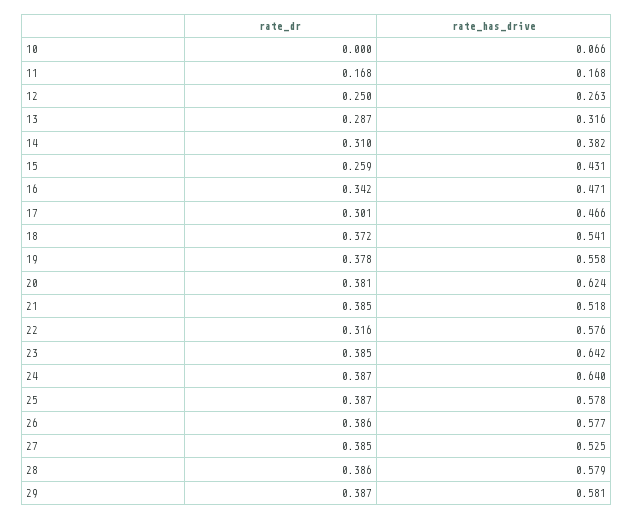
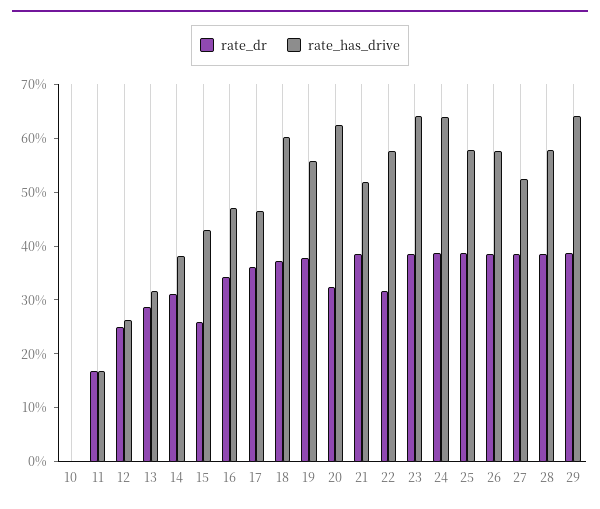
rate_has_drive, 10: 0.066 -> 0
rate_dr, 17: 0.301 -> 0.36
rate_has_drive, 18: 0.541 -> 0.6
rate_dr, 20: 0.381 -> 0.32
rate_has_drive, 29: 0.581 -> 0.64

